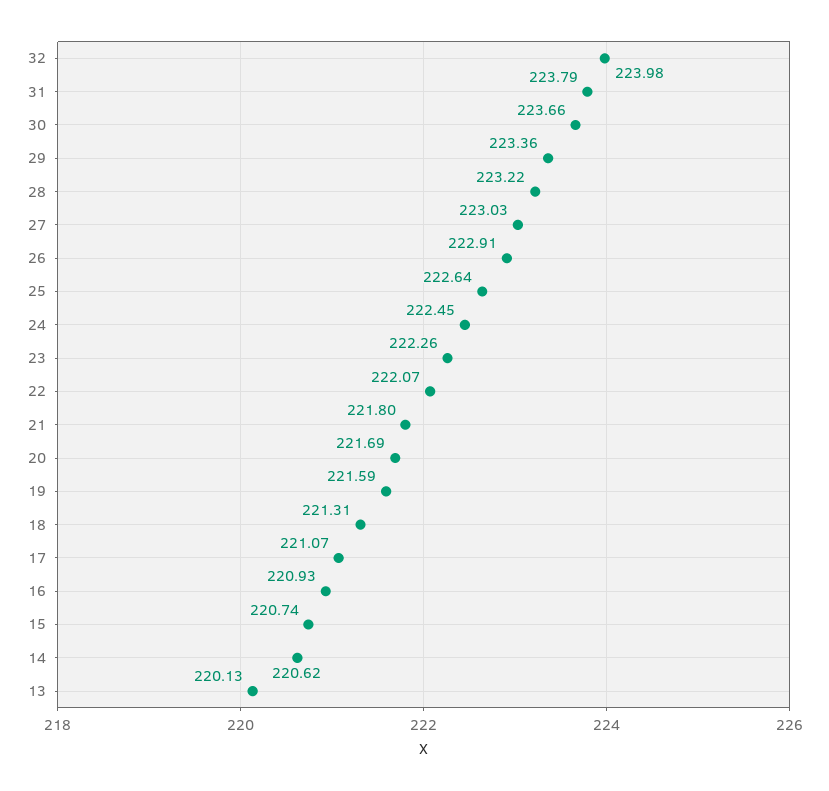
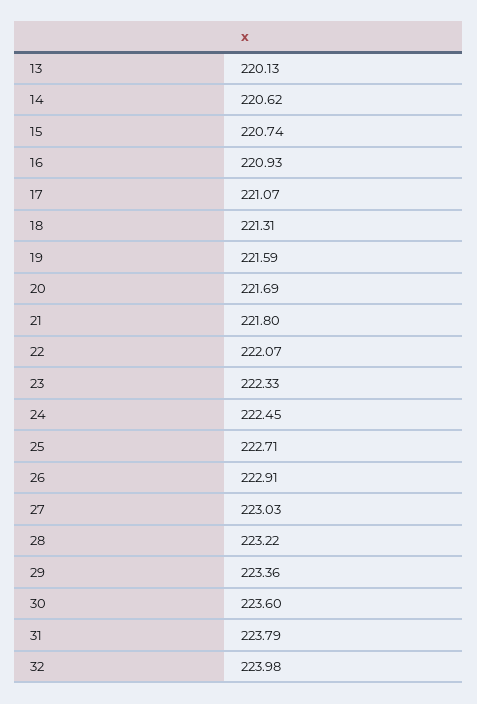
30: 223.66 -> 223.6
25: 222.64 -> 222.71
23: 222.26 -> 222.33

